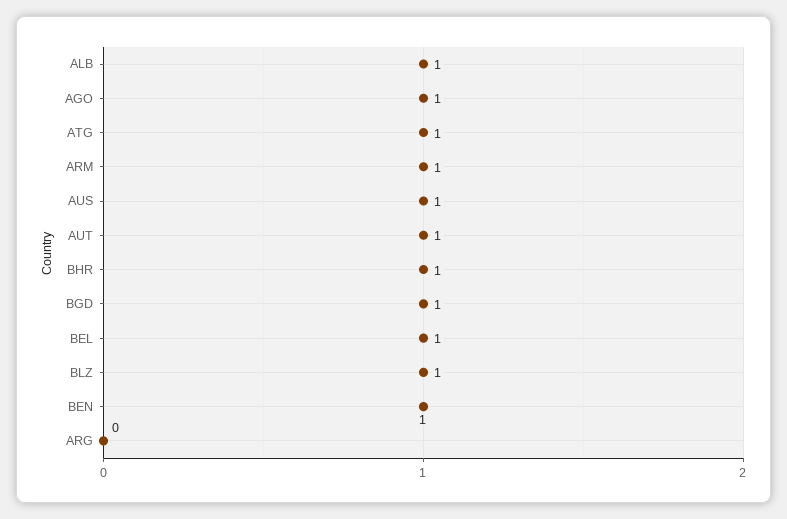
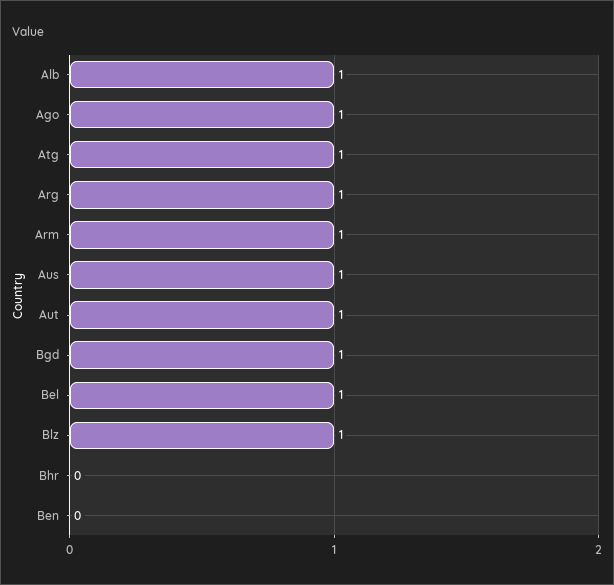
BHR: 1 -> 0
BEN: 1 -> 0
ARG: 0 -> 1

